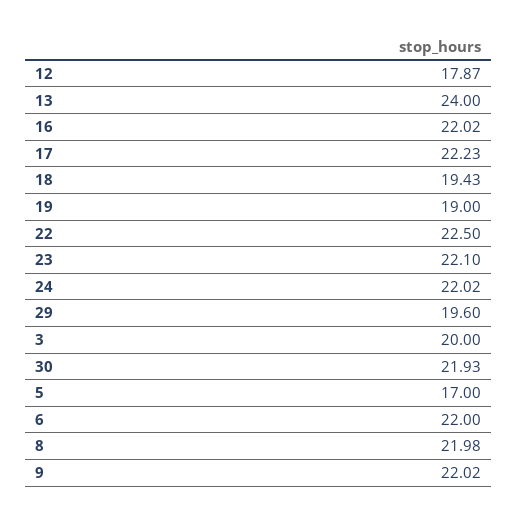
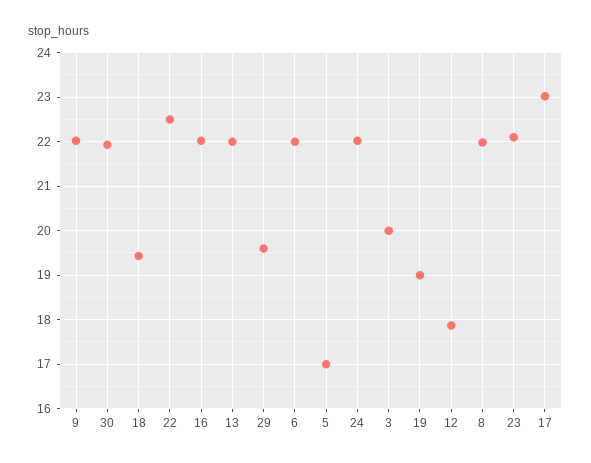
13: 24 -> 22
17: 22.23 -> 23

